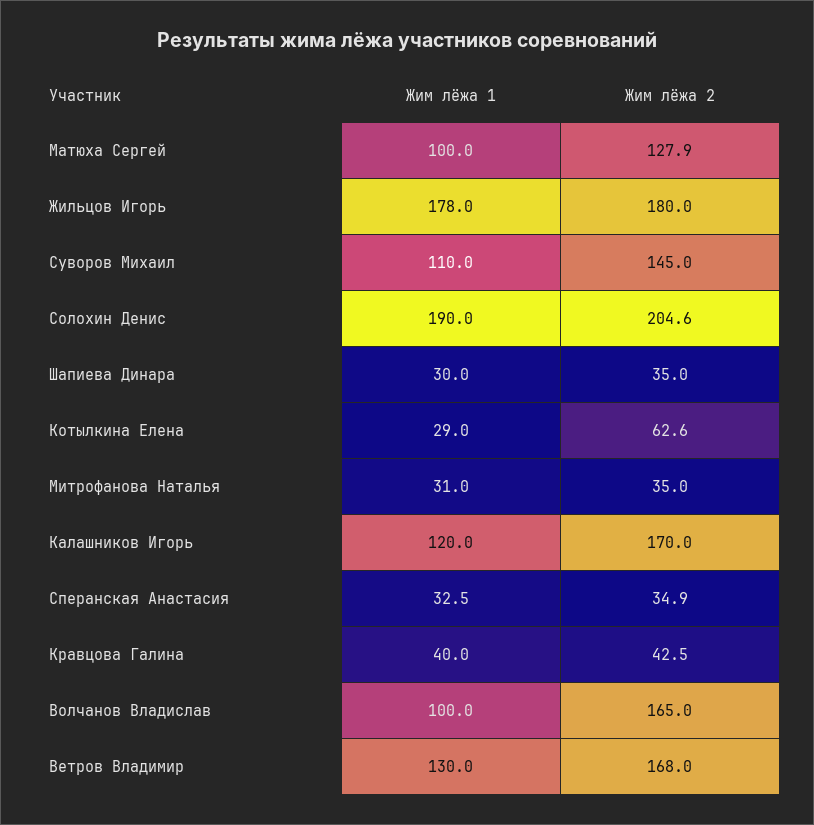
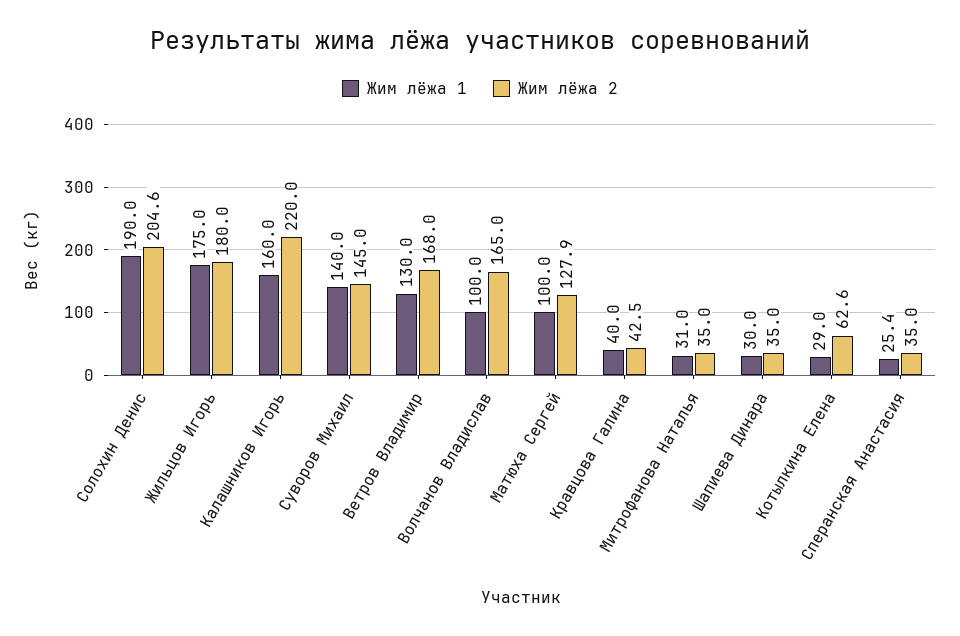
Жим лёжа 1, Жильцов Игорь: 178 -> 175
Жим лёжа 1, Суворов Михаил: 110 -> 140
Жим лёжа 1, Калашников Игорь: 120 -> 160
Жим лёжа 2, Калашников Игорь: 170 -> 220
Жим лёжа 1, Сперанская Анастасия: 32.5 -> 25.4
Жим лёжа 2, Сперанская Анастасия: 34.9 -> 35

